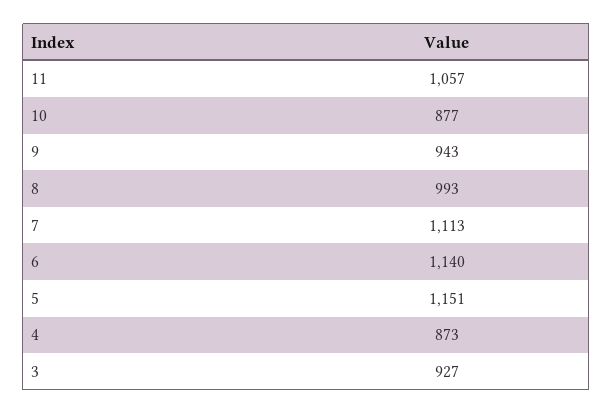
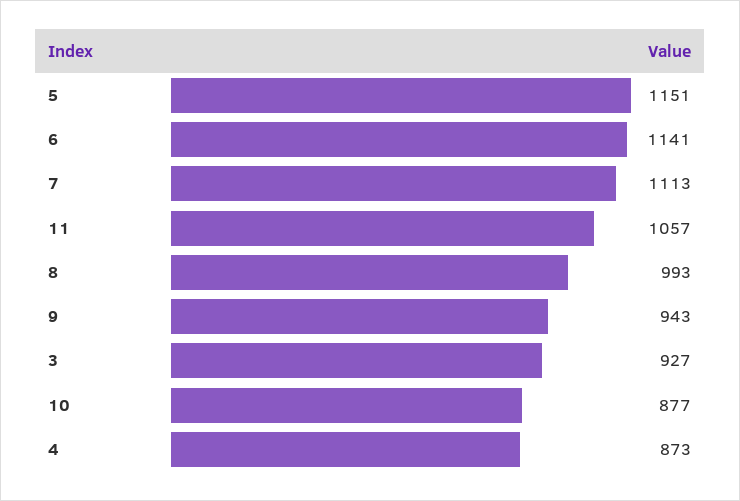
6: 1140 -> 1141

